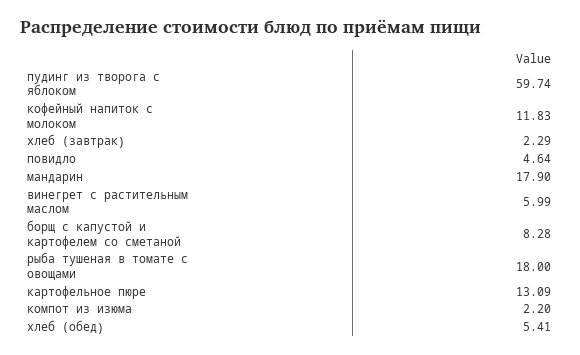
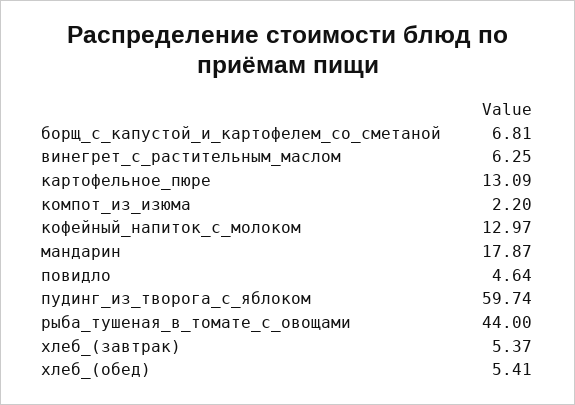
кофейный напиток с молоком: 11.83 -> 12.97
хлеб (завтрак): 2.29 -> 5.37
мандарин: 17.9 -> 17.87
винегрет с растительным маслом: 5.99 -> 6.25
борщ с капустой и картофелем со сметаной: 8.28 -> 6.81
рыба тушеная в томате с овощами: 18 -> 44

